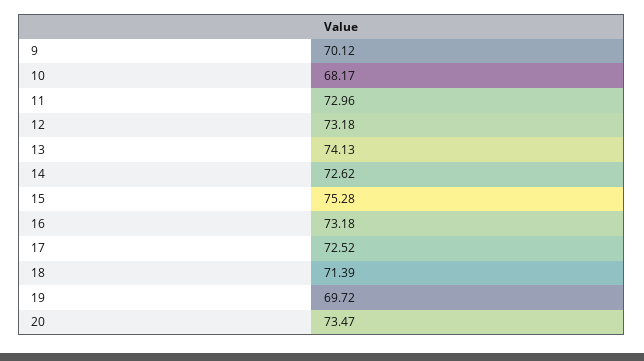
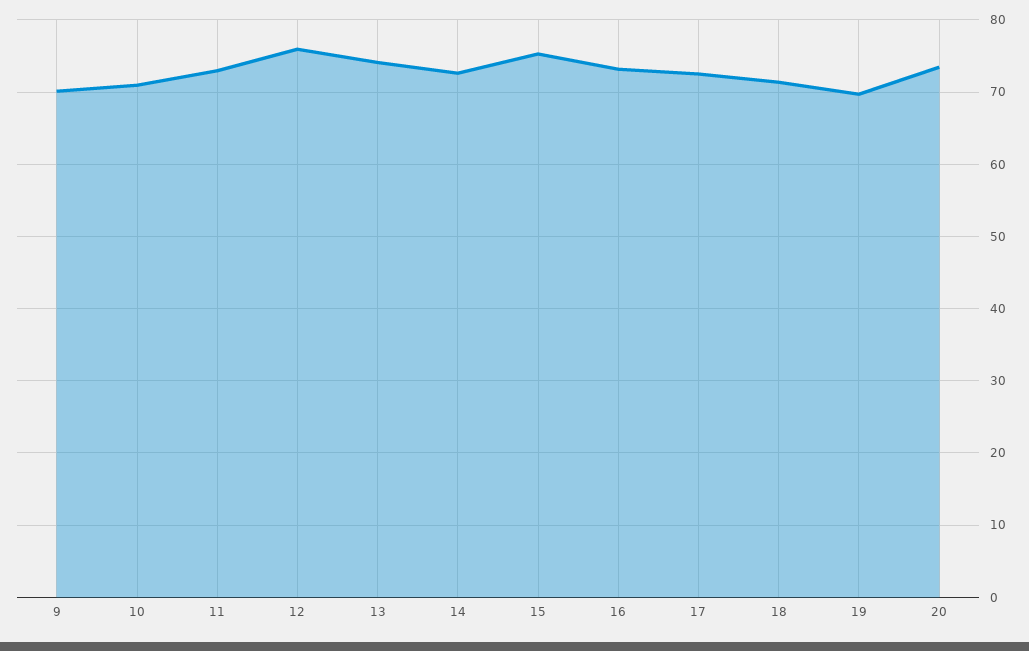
10: 68.17 -> 71
12: 73.18 -> 76

